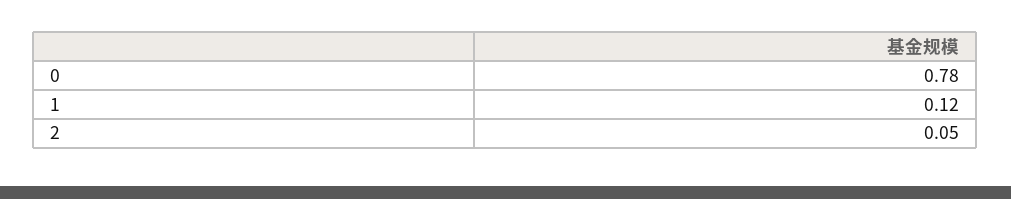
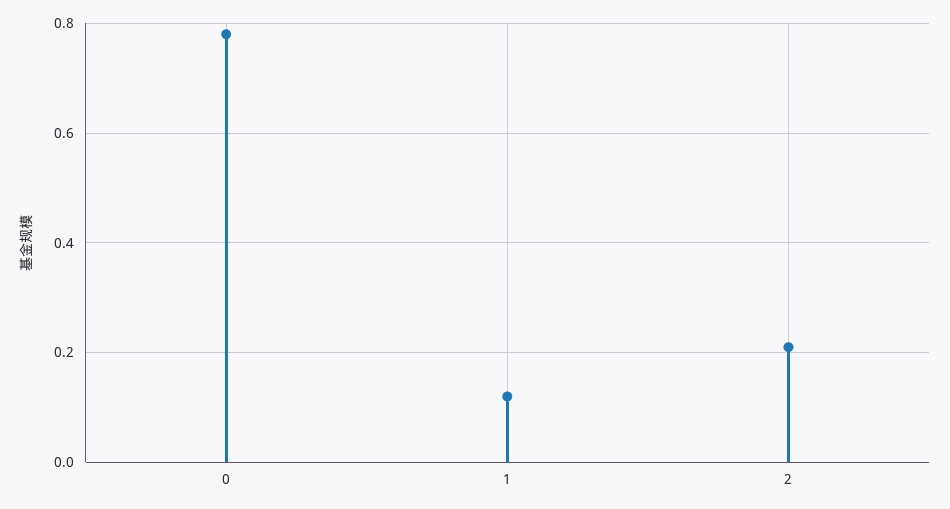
2: 0.05 -> 0.2

